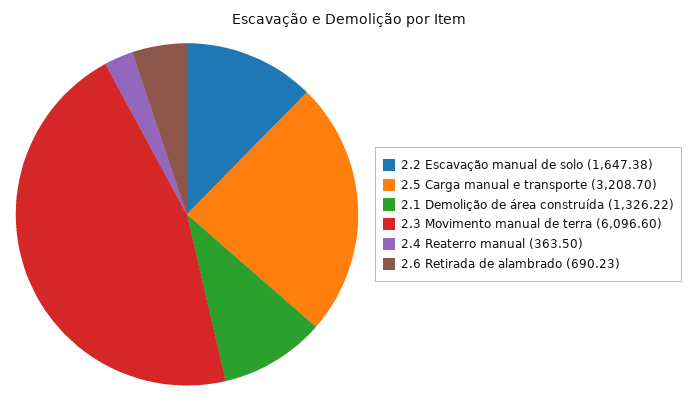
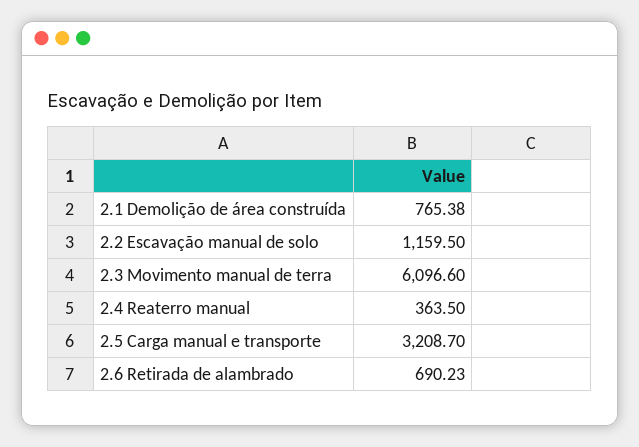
2.2 Escavação manual de solo: 1647.38 -> 1159.5
2.1 Demolição de área construída: 1326.22 -> 765.38

